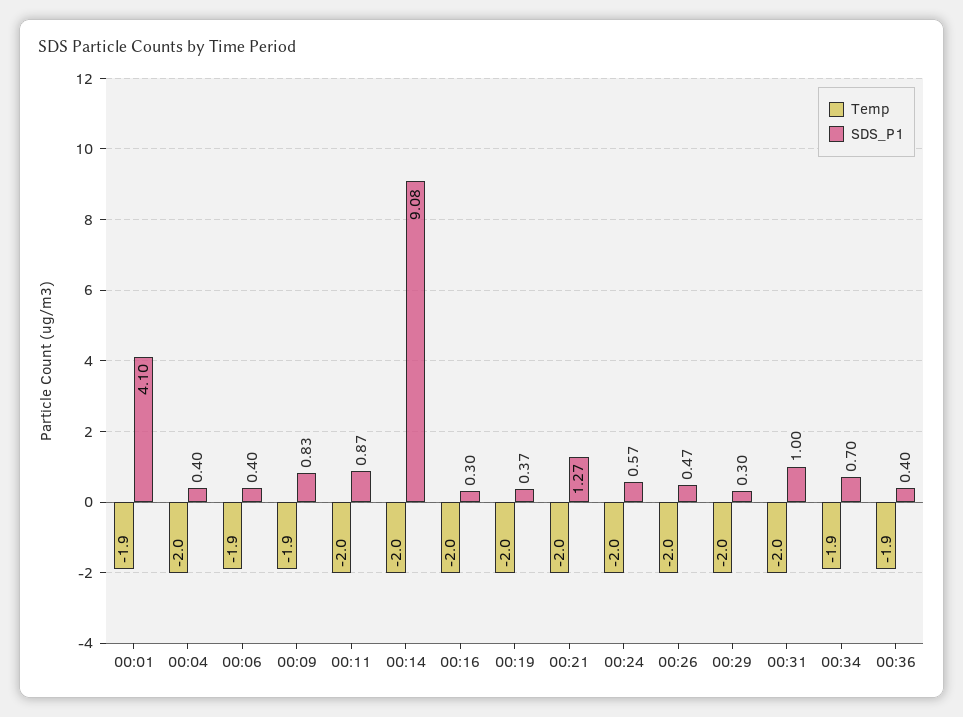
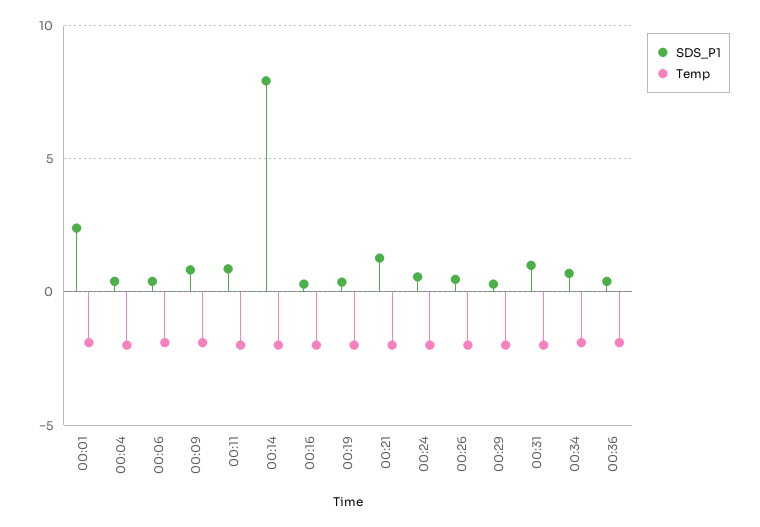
SDS_P1, 00:01: 4.1 -> 2.5
SDS_P1, 00:14: 9.08 -> 8

